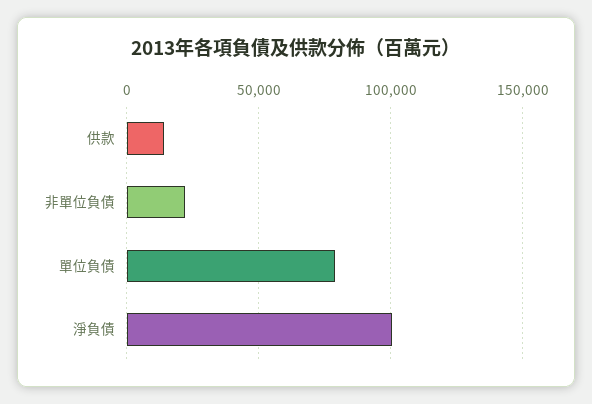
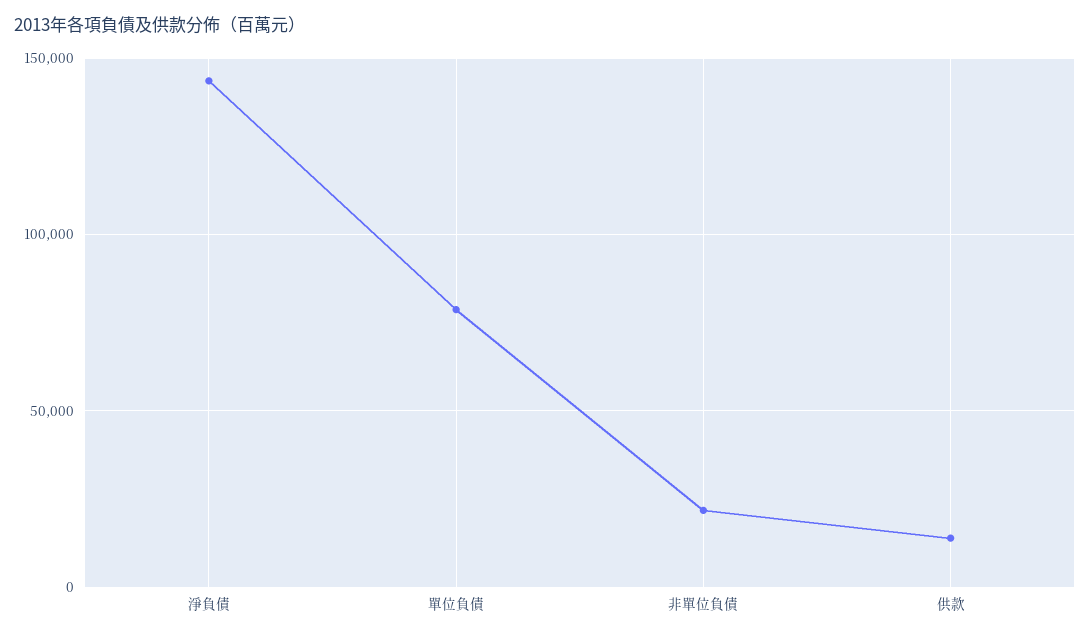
淨負債: 100000 -> 145000

